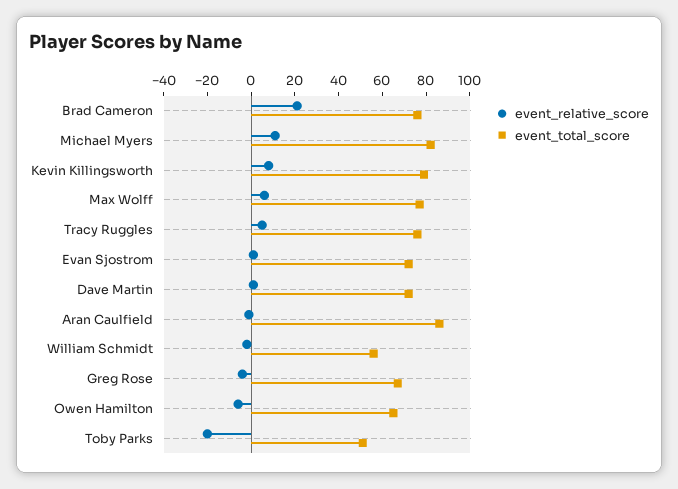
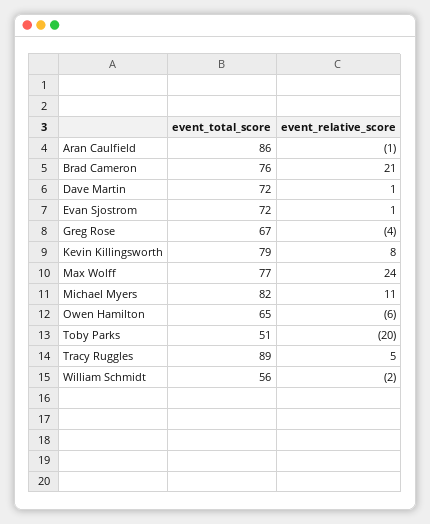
event_relative_score, Max Wolff: 5 -> 24
event_total_score, Tracy Ruggles: 75 -> 89

